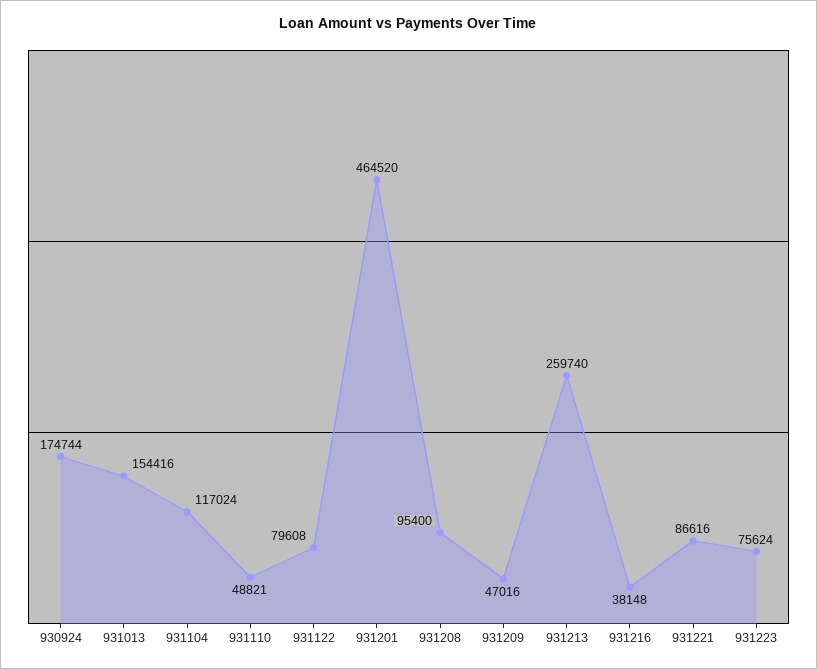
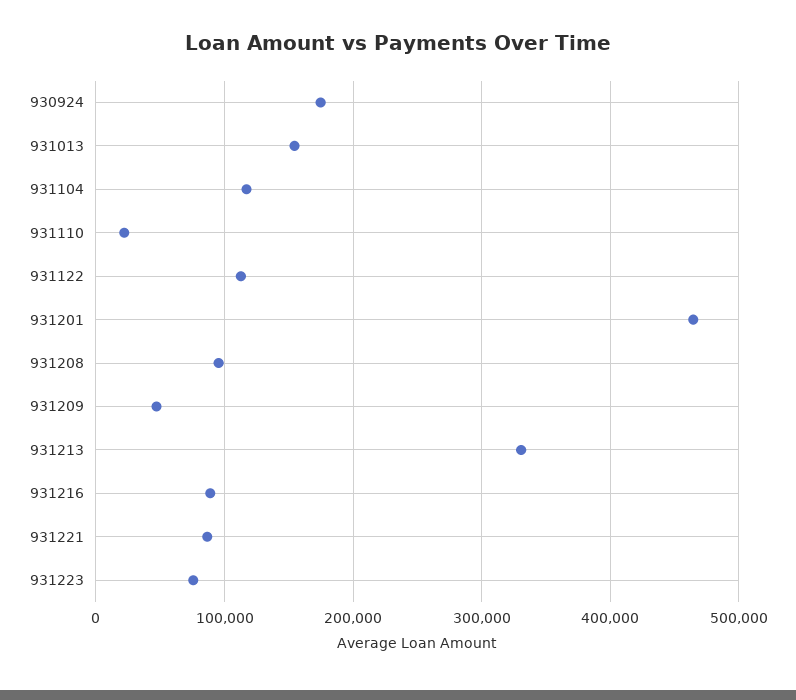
931110: 48821 -> 20000
931122: 79608 -> 110000
931213: 259740 -> 330000
931216: 38148 -> 90000

